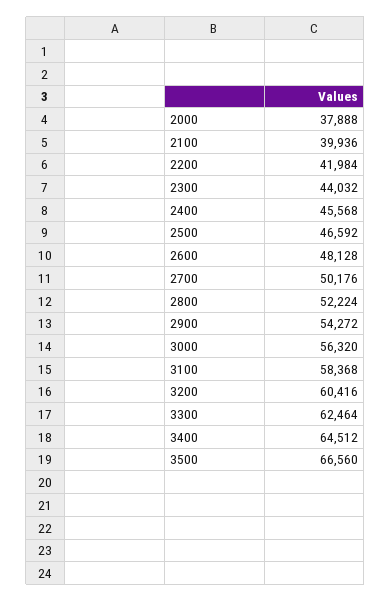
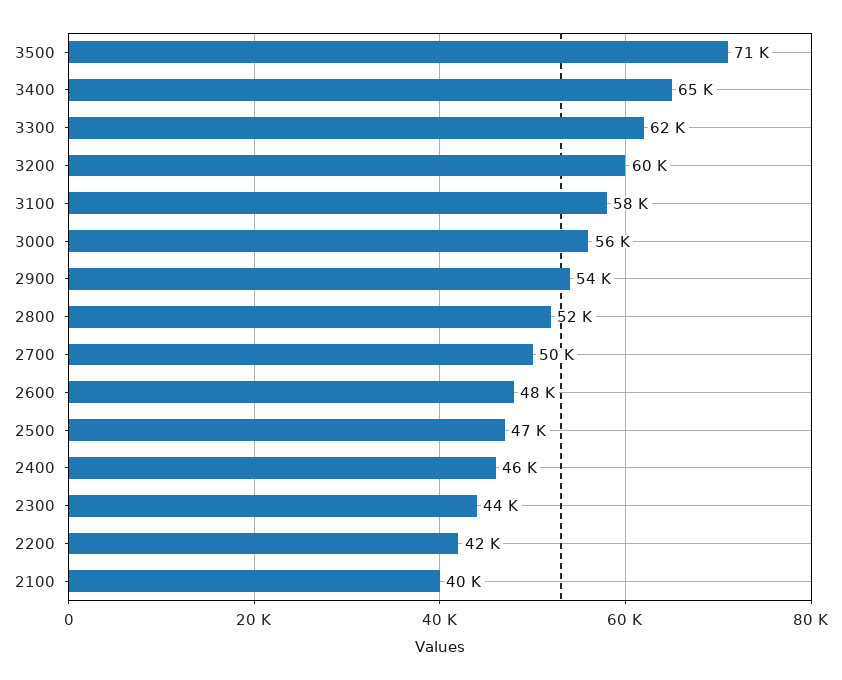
2000: 37888 -> none
3500: 66560 -> 71000

